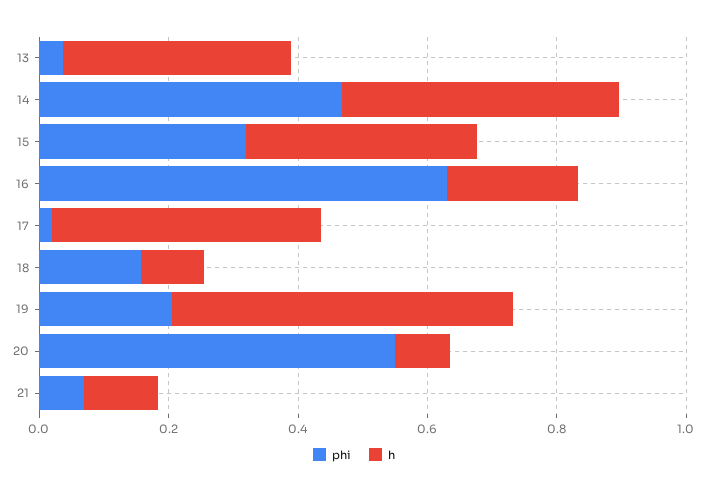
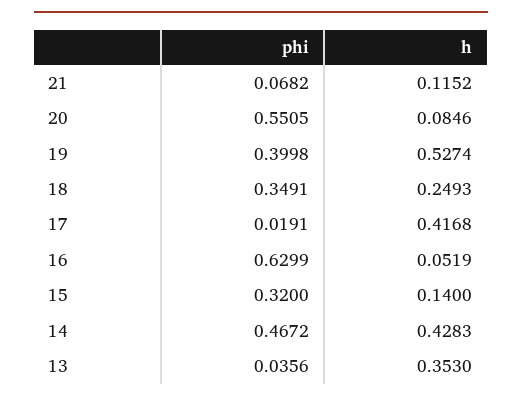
h, 15: 0.35 -> 0.14
h, 16: 0.2 -> 0.0519
phi, 18: 0.15 -> 0.3491
h, 18: 0.1 -> 0.2493
phi, 19: 0.2 -> 0.3998

